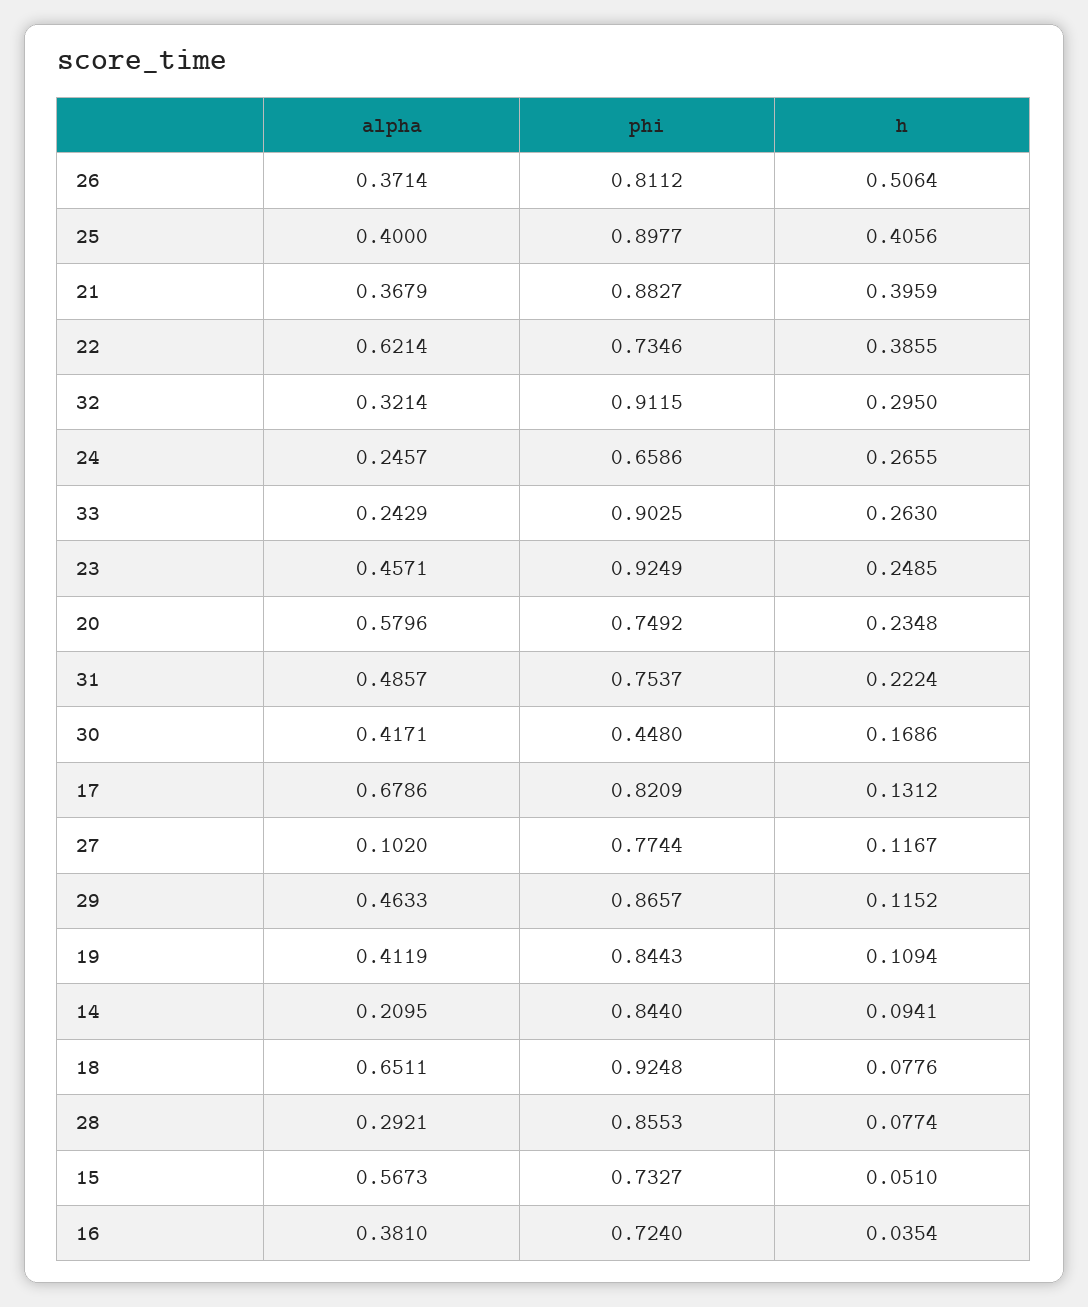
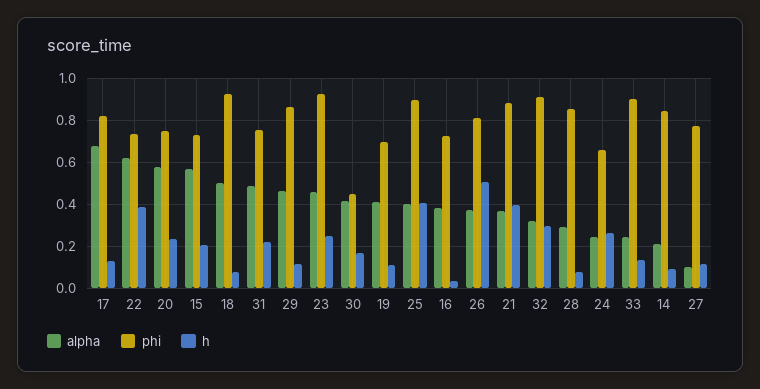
h, 33: 0.263 -> 0.15
phi, 19: 0.8443 -> 0.7
alpha, 18: 0.6511 -> 0.5
h, 15: 0.051 -> 0.2

